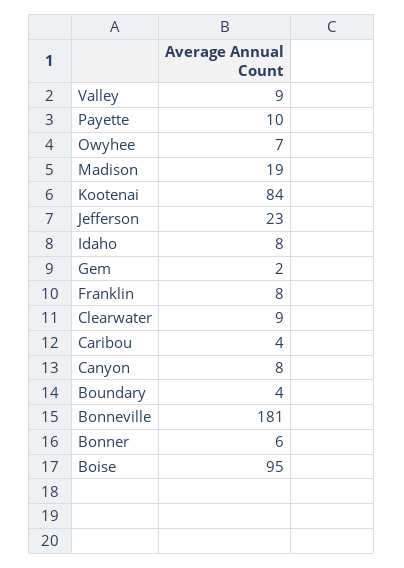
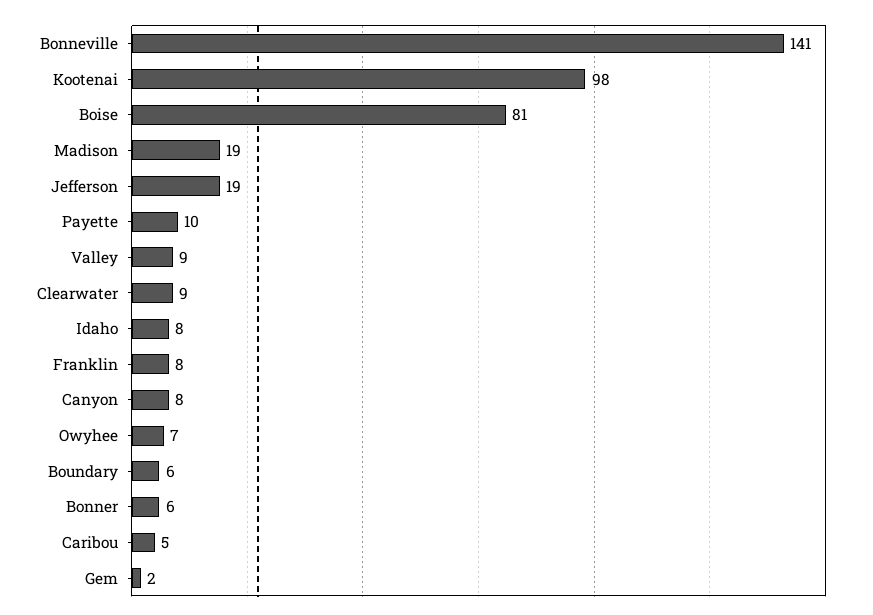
Kootenai: 84 -> 98
Jefferson: 23 -> 19
Caribou: 4 -> 5
Boundary: 4 -> 6
Bonneville: 181 -> 141
Boise: 95 -> 81

